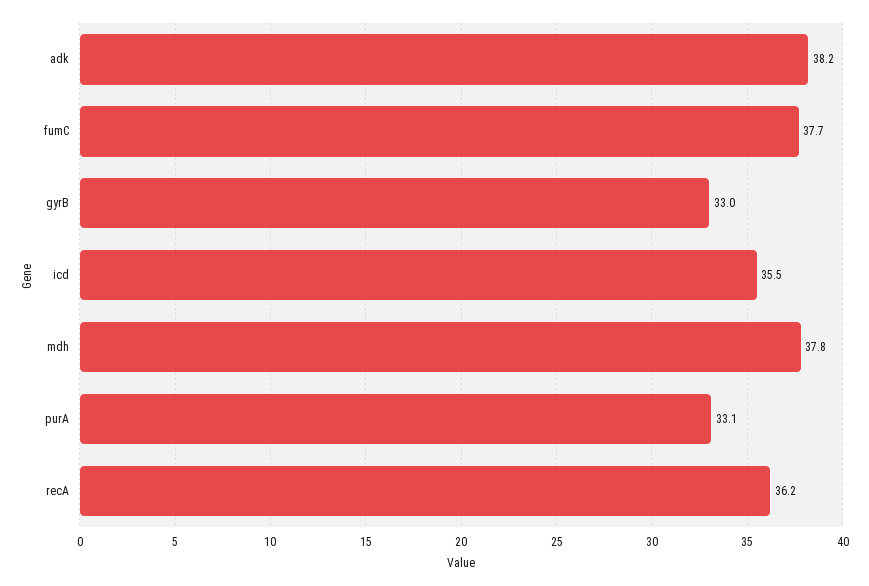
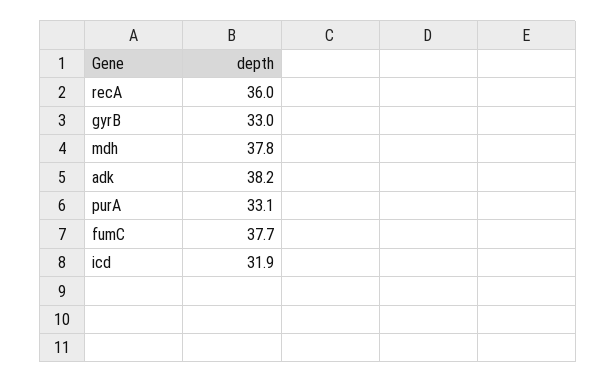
icd: 35.5 -> 31.9
recA: 36.2 -> 36

